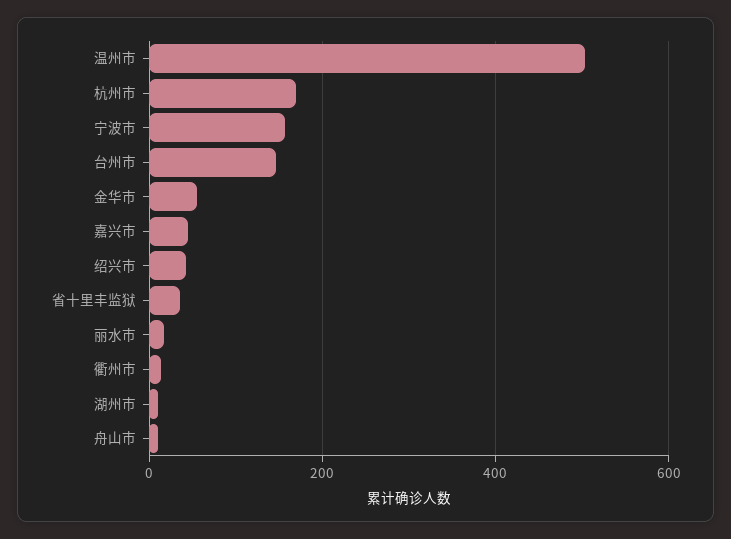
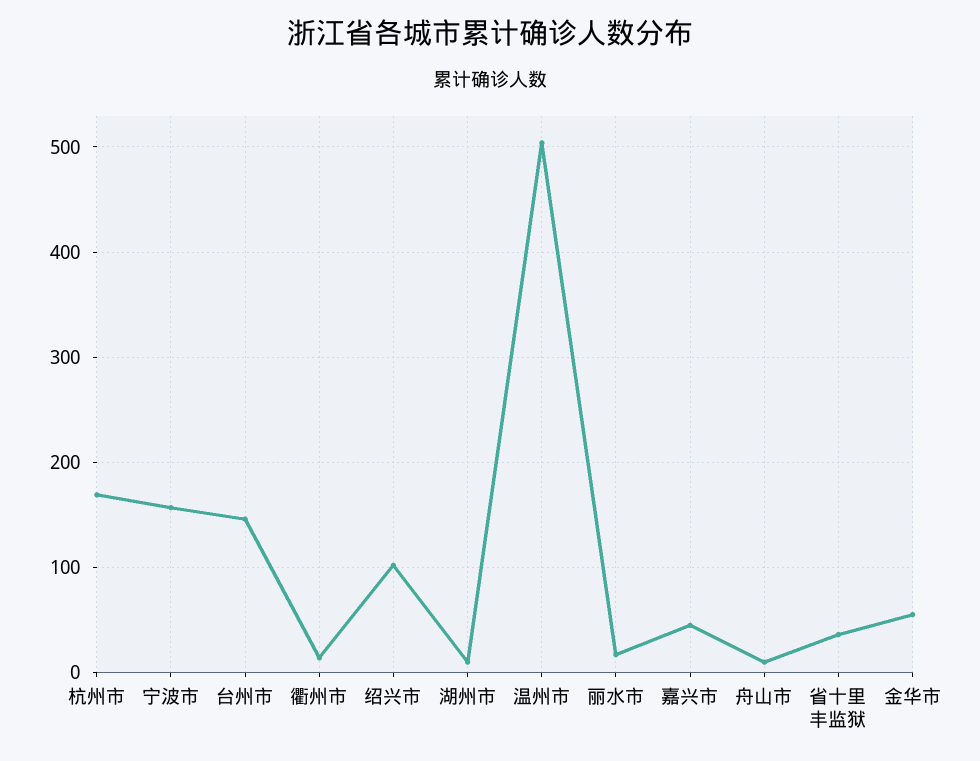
绍兴市: 40 -> 100

